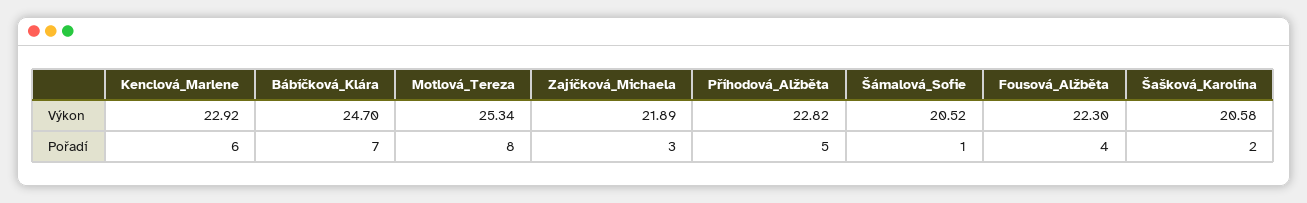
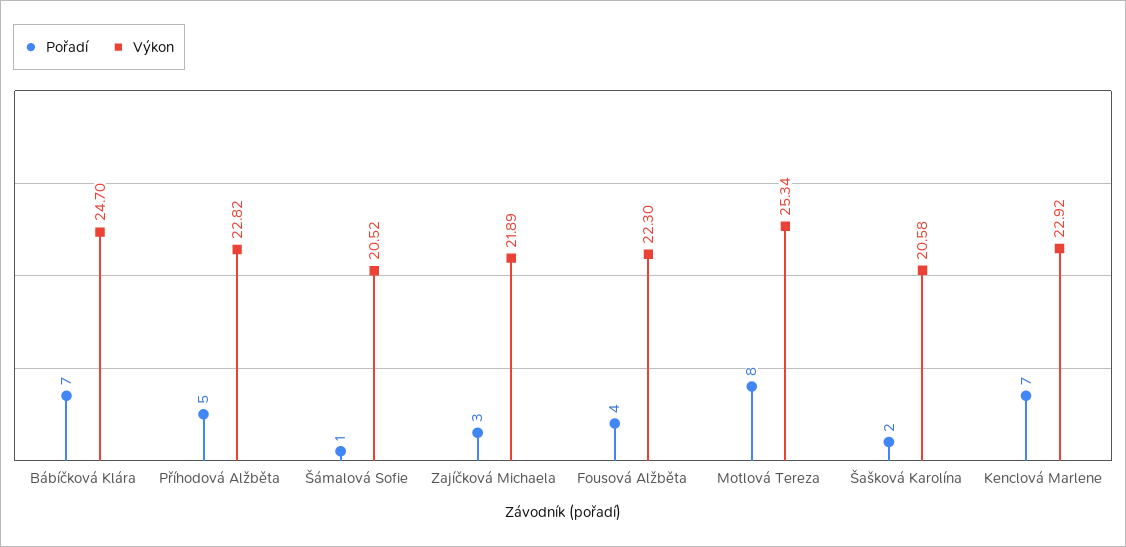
Pořadí, Kenclová_Marlene: 6 -> 7

